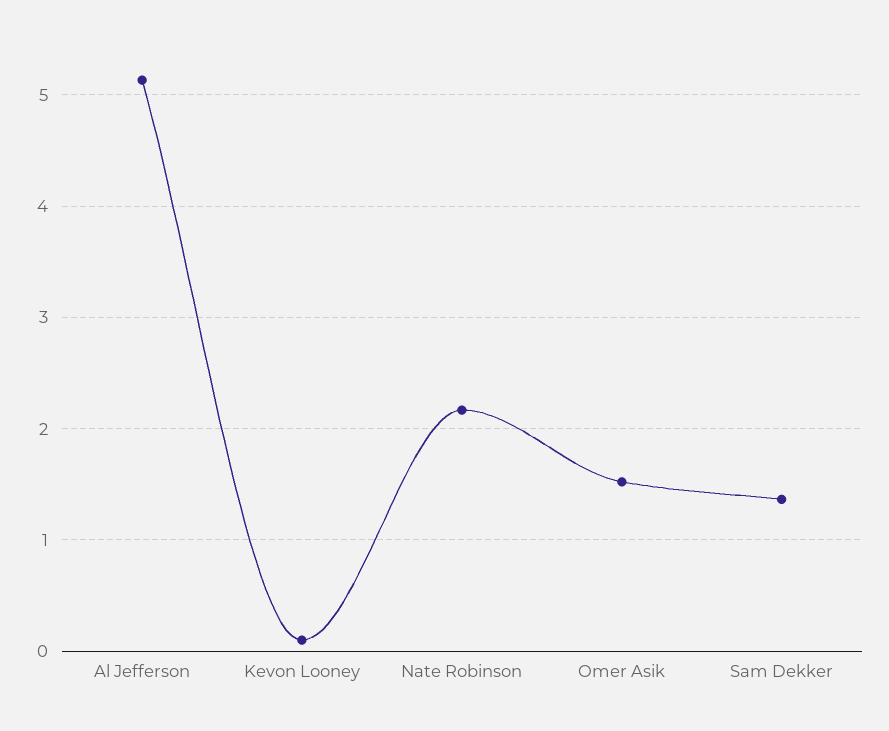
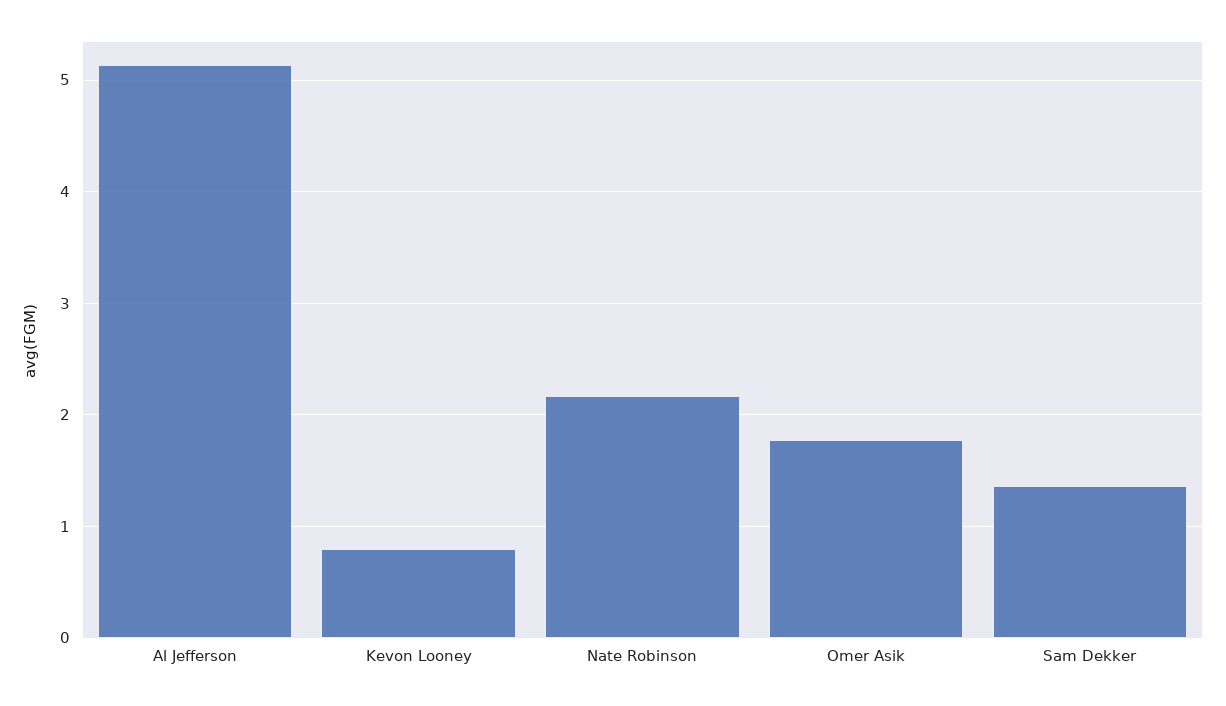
Kevon Looney: 0.1 -> 0.8
Omer Asik: 1.5 -> 1.8

